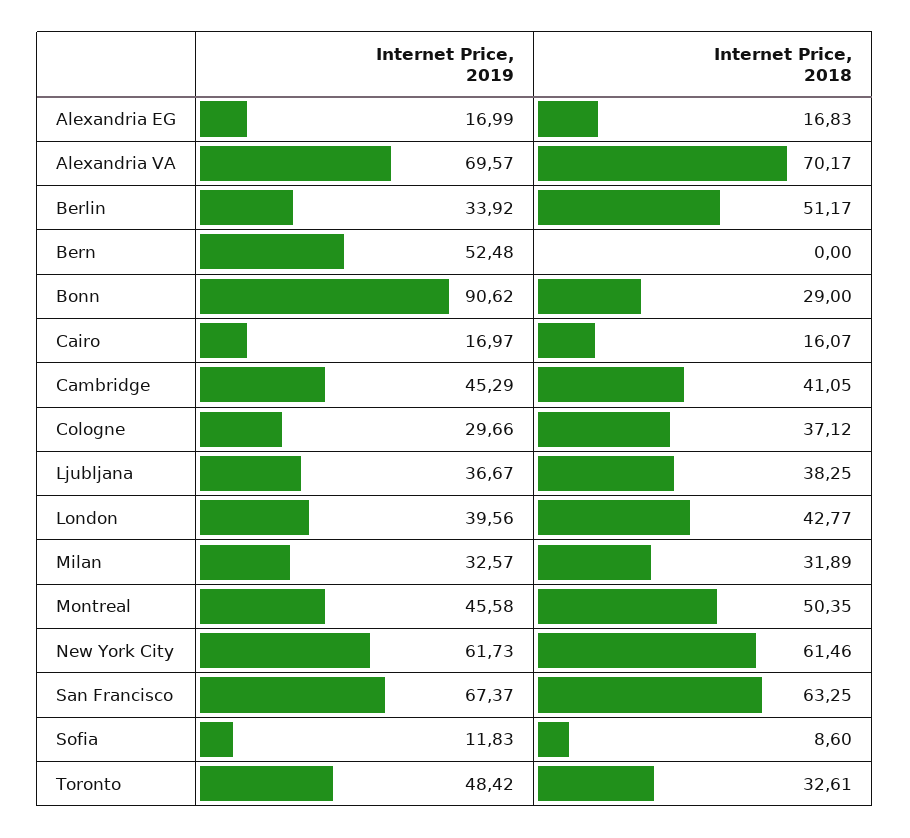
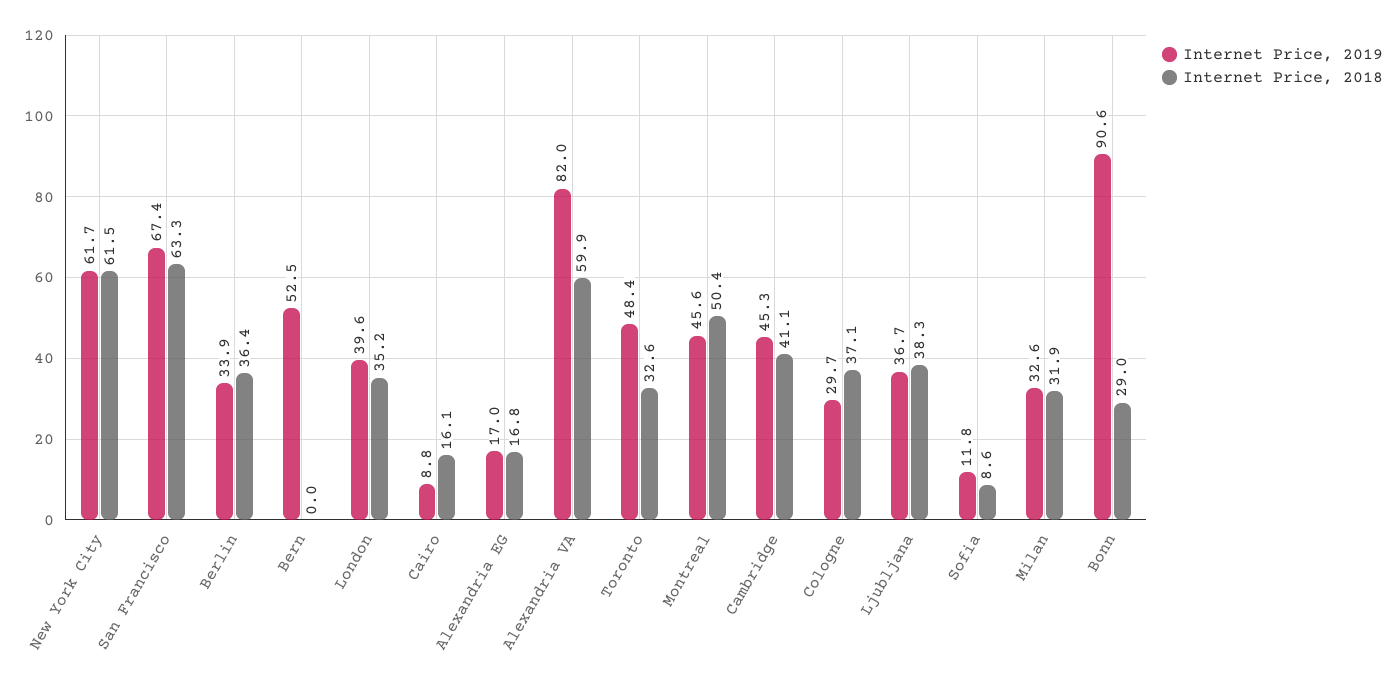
Internet Price, 2019, Alexandria VA: 69.57 -> 82
Internet Price, 2018, Alexandria VA: 70.17 -> 59.9
Internet Price, 2018, Berlin: 51.17 -> 36.4
Internet Price, 2019, Cairo: 16.97 -> 8.8
Internet Price, 2018, London: 42.77 -> 35.2

